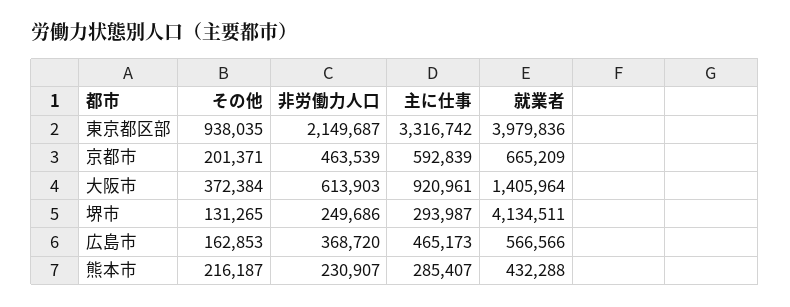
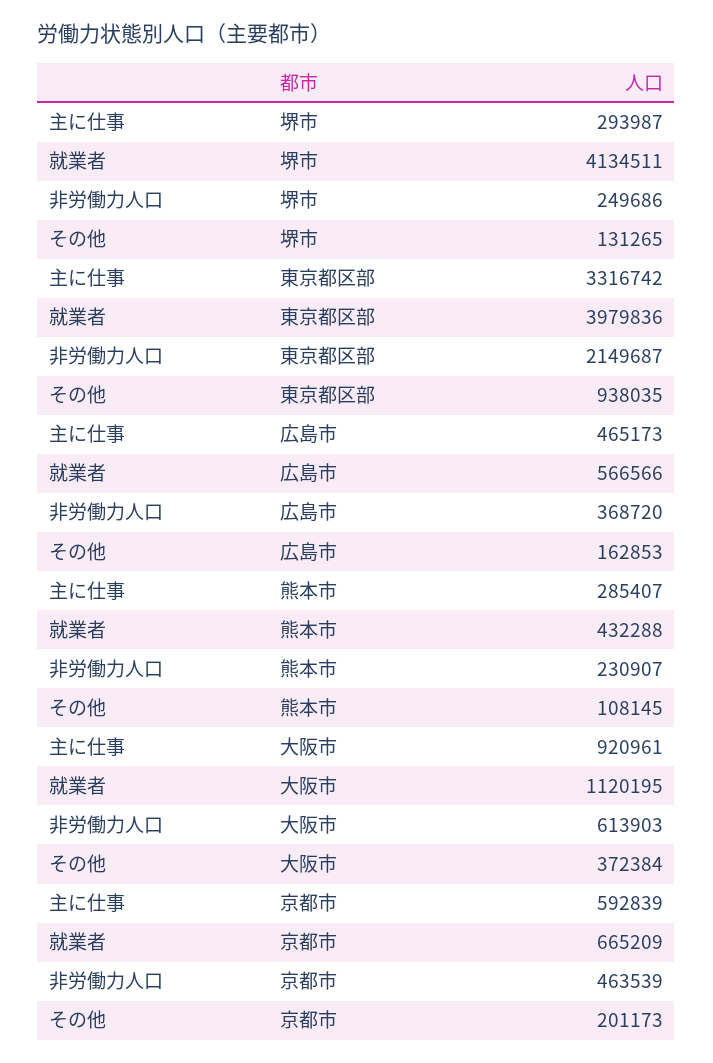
その他, 京都市: 201371 -> 201173
就業者, 大阪市: 1405964 -> 1120195
その他, 熊本市: 216187 -> 108145

